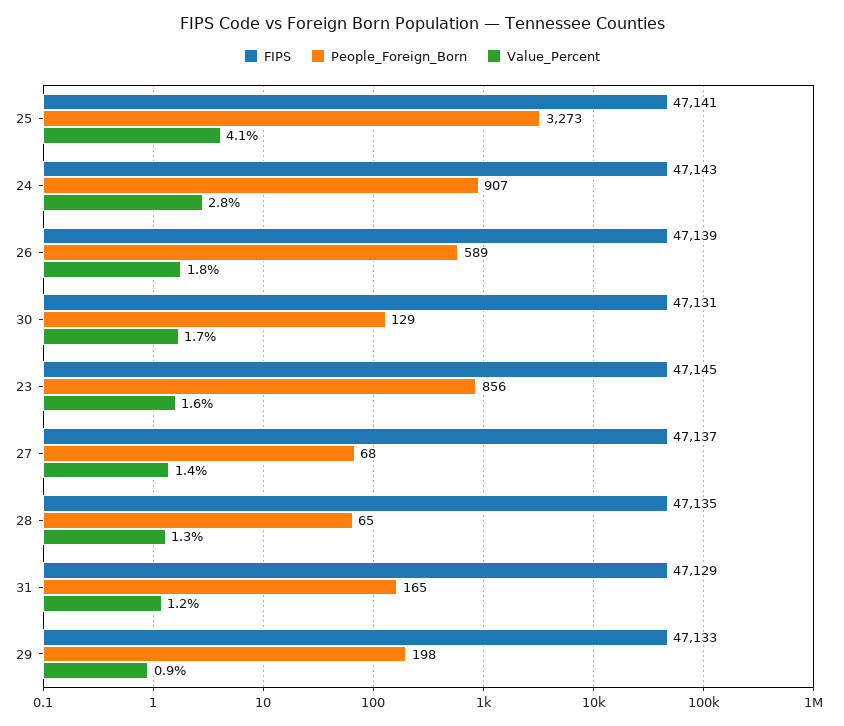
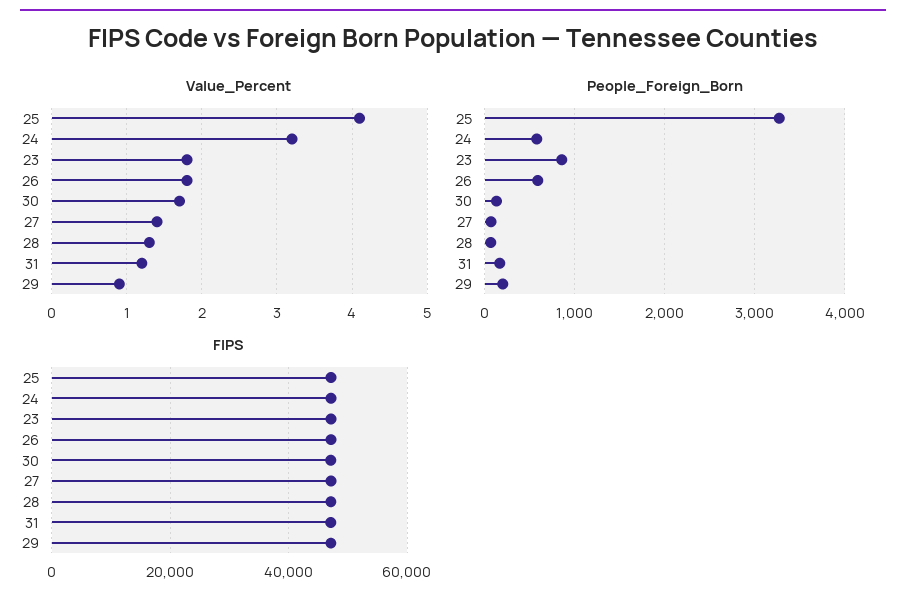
People_Foreign_Born, 24: 907 -> 600
Value_Percent, 24: 2.8 -> 3.2
Value_Percent, 23: 1.6 -> 1.8

